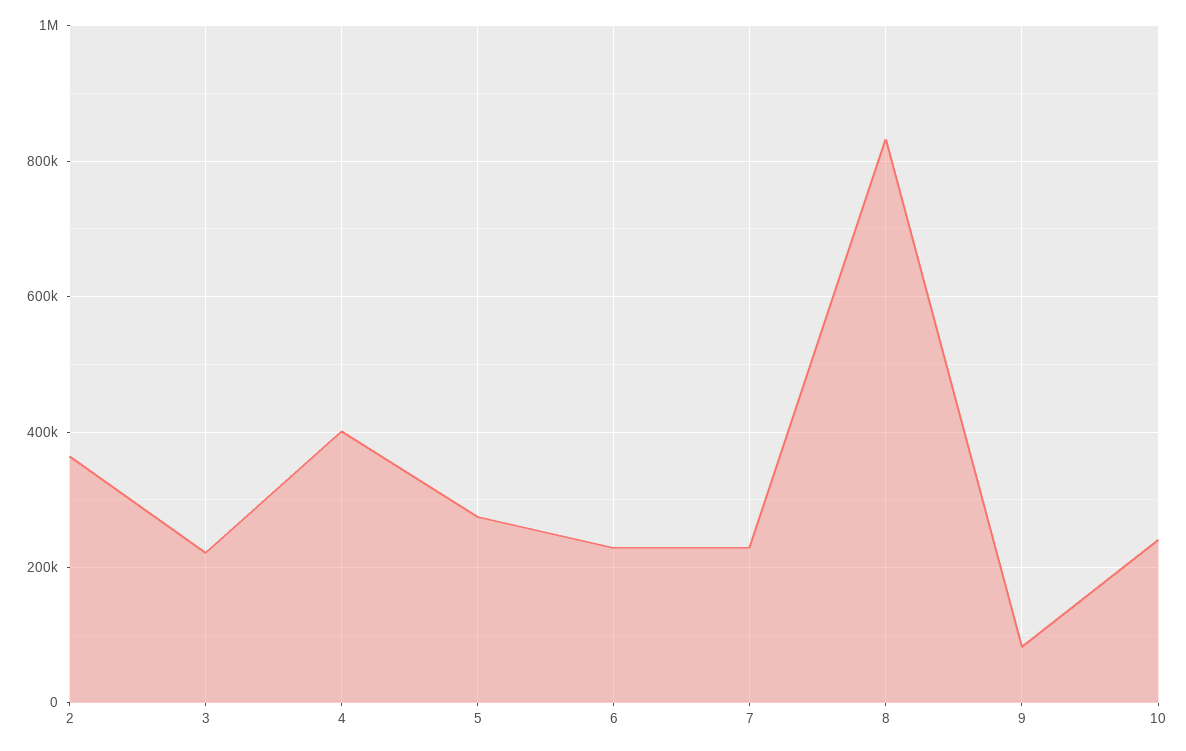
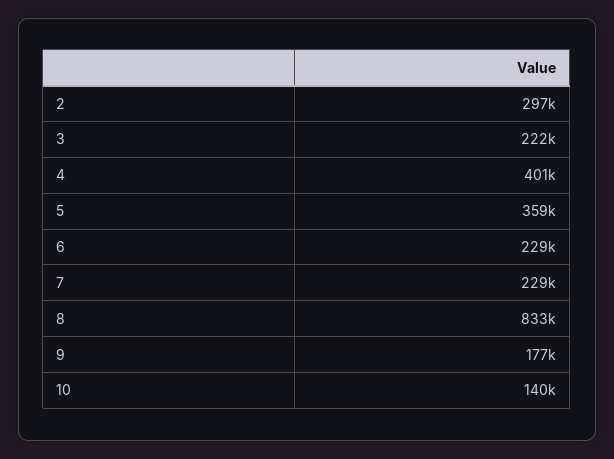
2: 360000 -> 297000
5: 280000 -> 359000
9: 80000 -> 177000
10: 240000 -> 140000

